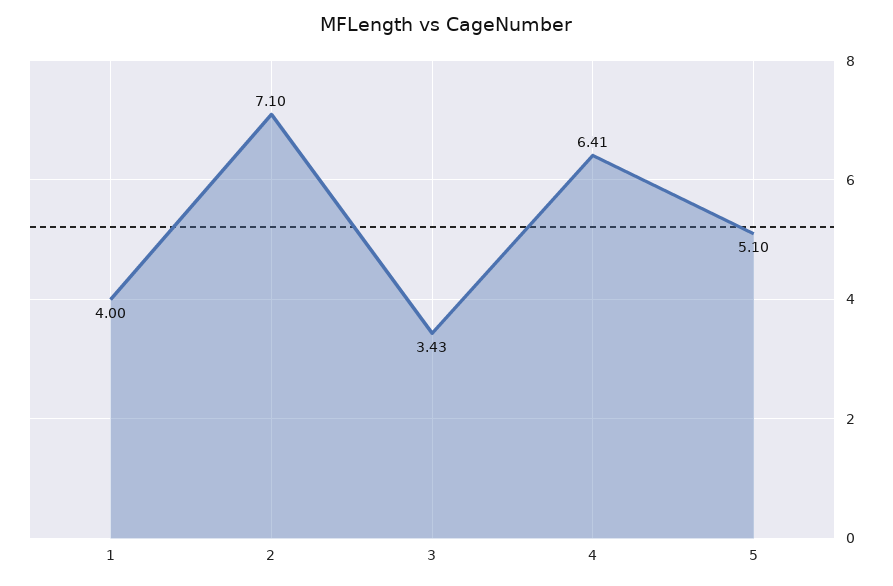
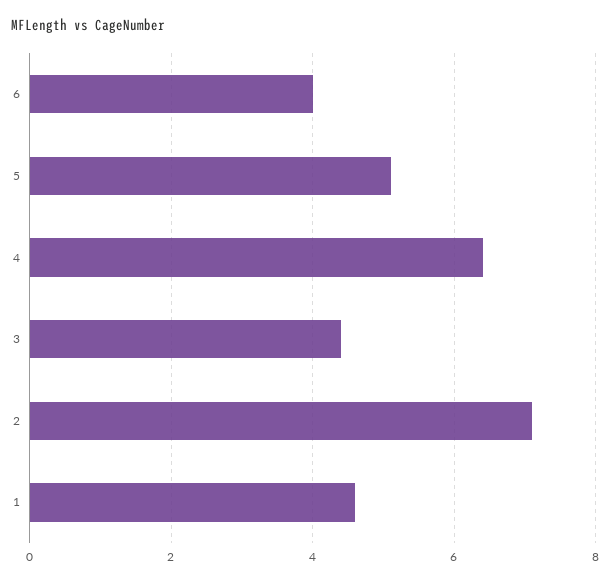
1: 4 -> 4.6
3: 3.43 -> 4.4
6: none -> 4

